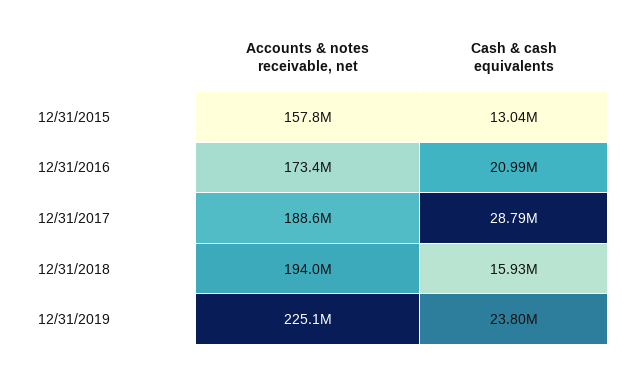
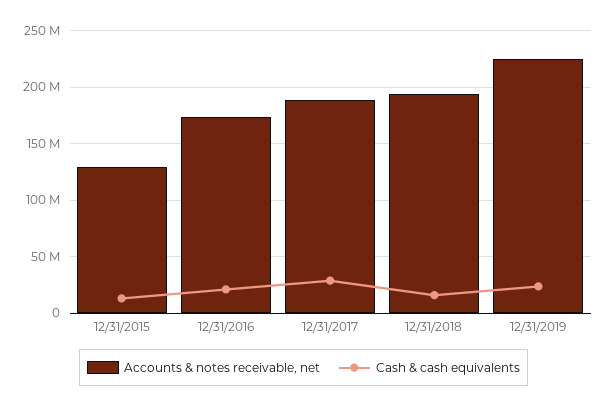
Accounts & notes receivable, net, 12/31/2015: 157800000 -> 130000000

